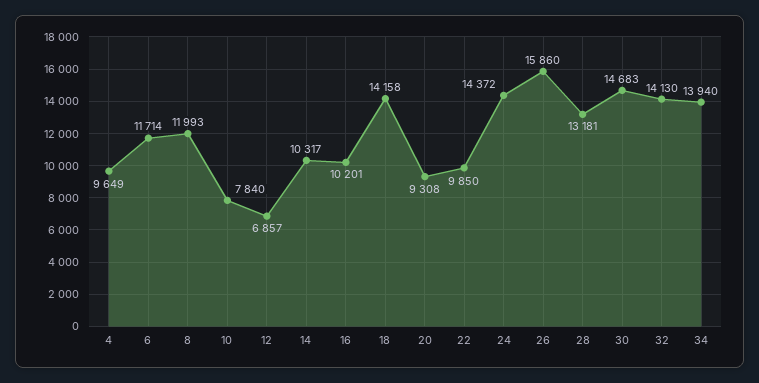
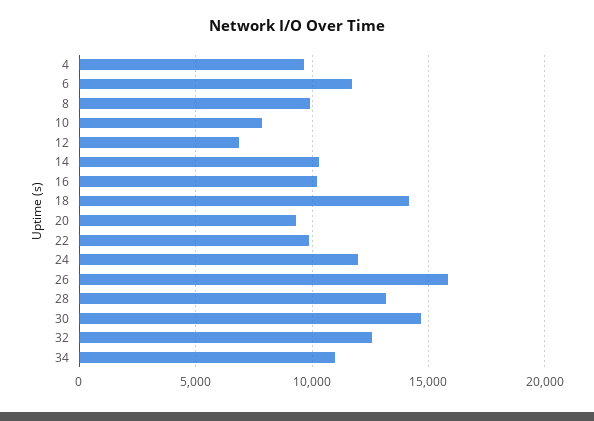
8: 11993 -> 10000
24: 14372 -> 12000
32: 14130 -> 12500
34: 13940 -> 11000

